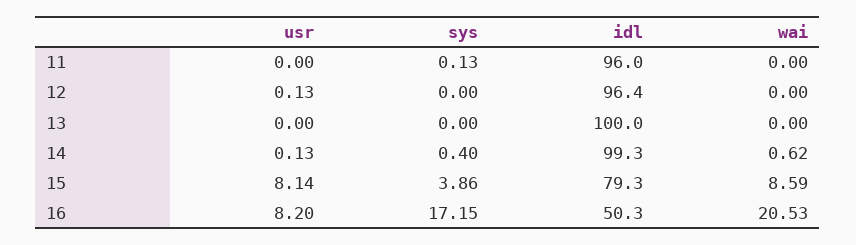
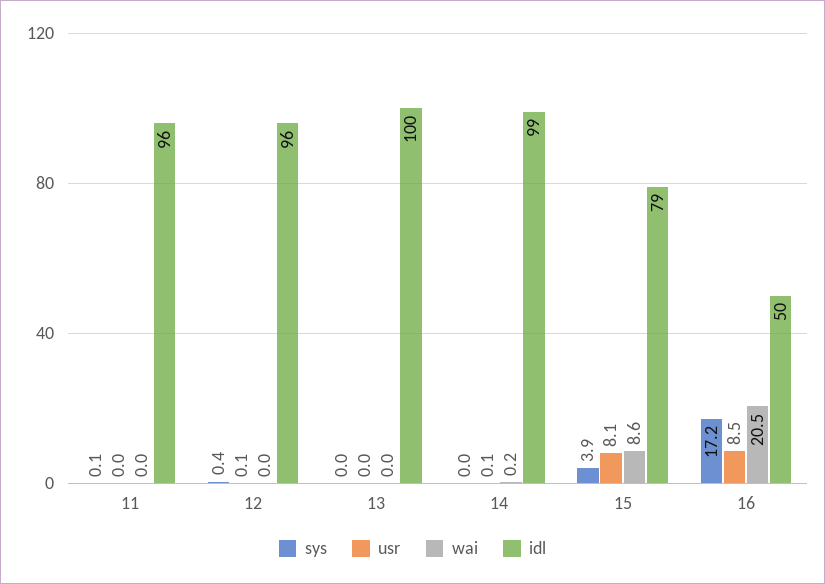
sys, 12: 0 -> 0.4
sys, 14: 0.4 -> 0
wai, 14: 0.62 -> 0.2
usr, 16: 8.2 -> 8.5

